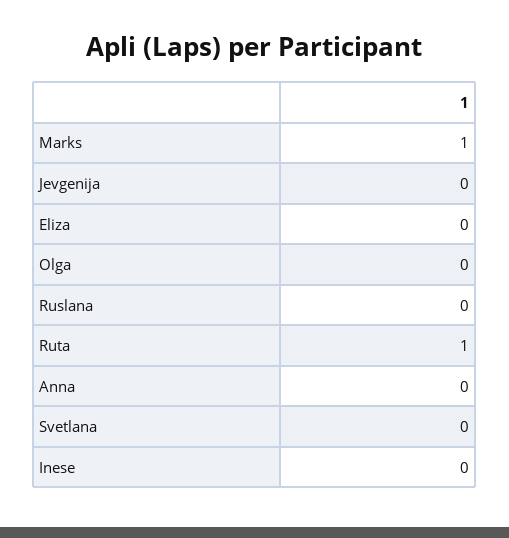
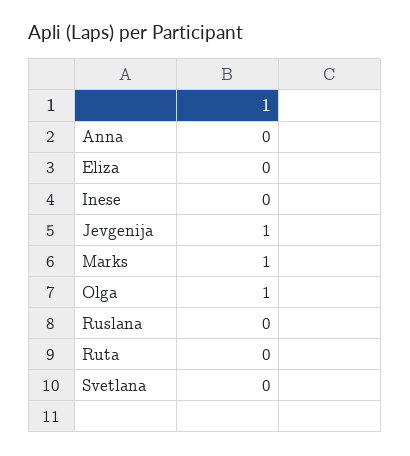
Jevgenija: 0 -> 1
Olga: 0 -> 1
Ruta: 1 -> 0

